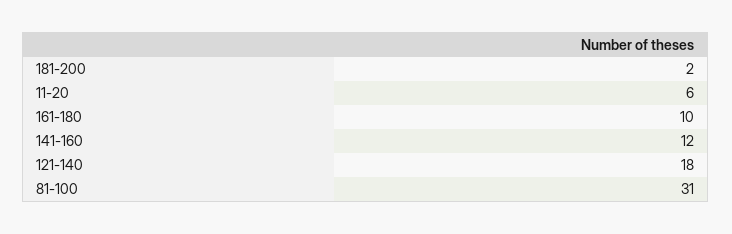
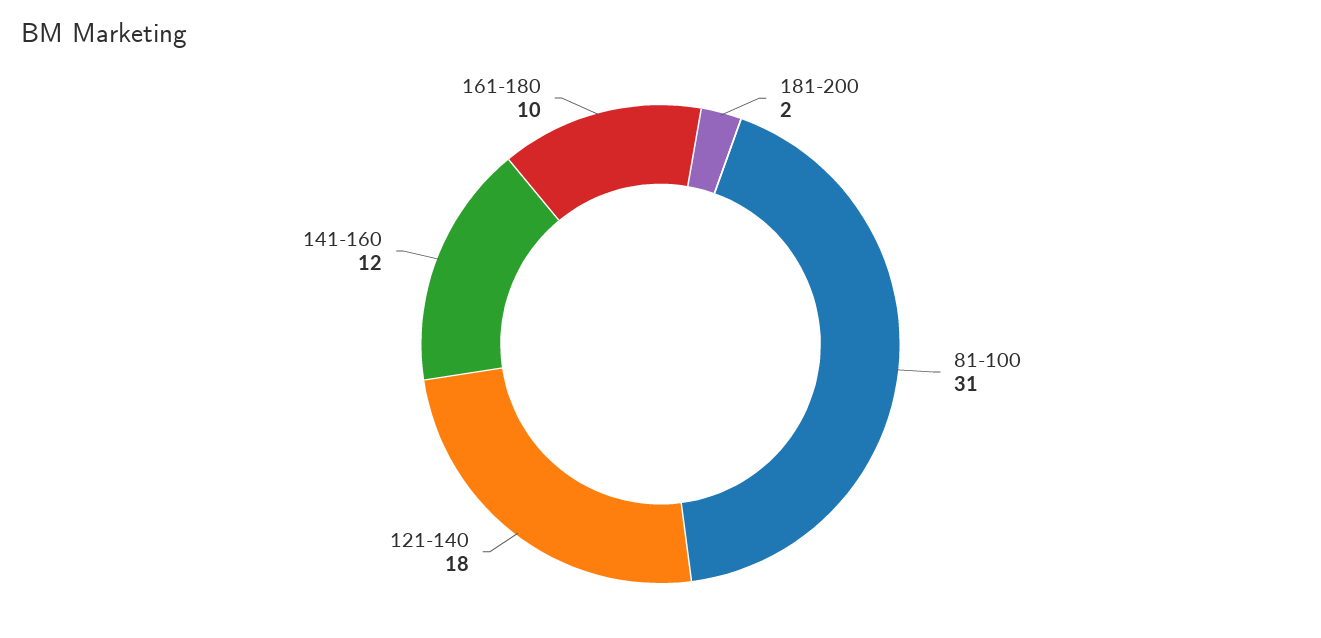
11-20: 6 -> none

